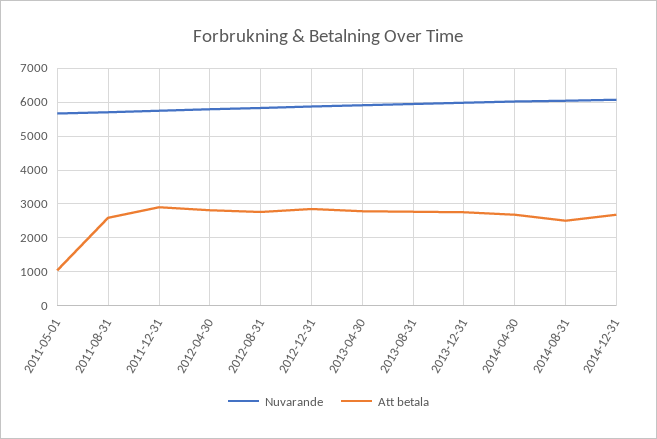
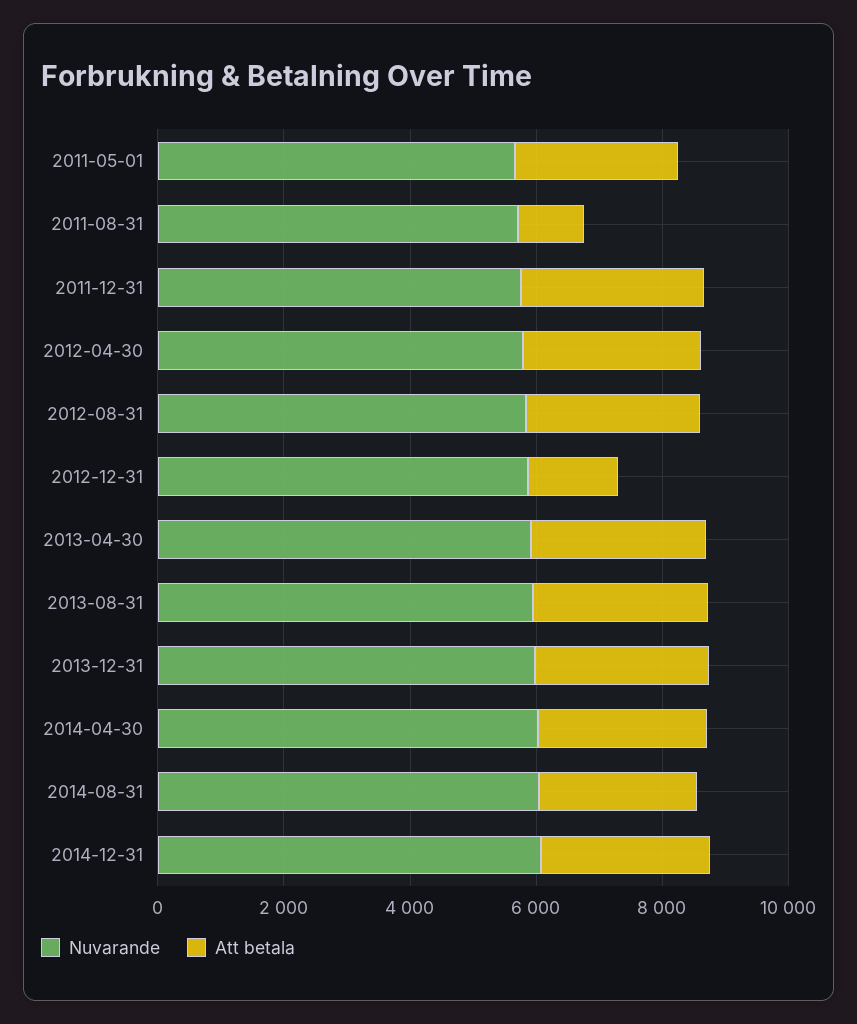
Att betala, 2011-05-01: 1000 -> 2500
Att betala, 2011-08-31: 2600 -> 1000
Att betala, 2012-12-31: 2800 -> 1500

